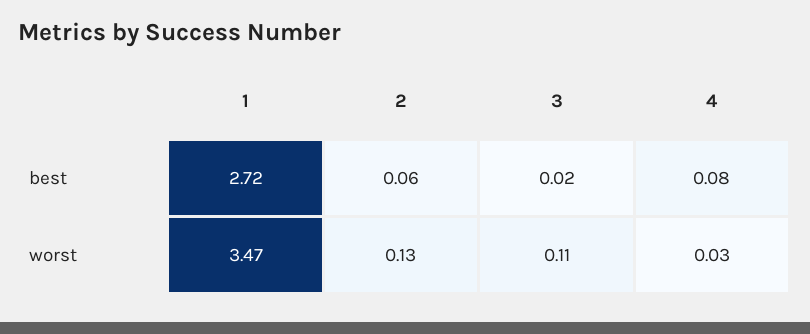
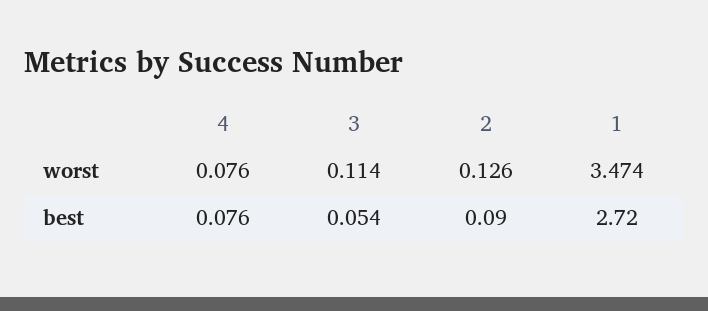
2, best: 0.06 -> 0.09
3, best: 0.02 -> 0.054
4, worst: 0.03 -> 0.076

